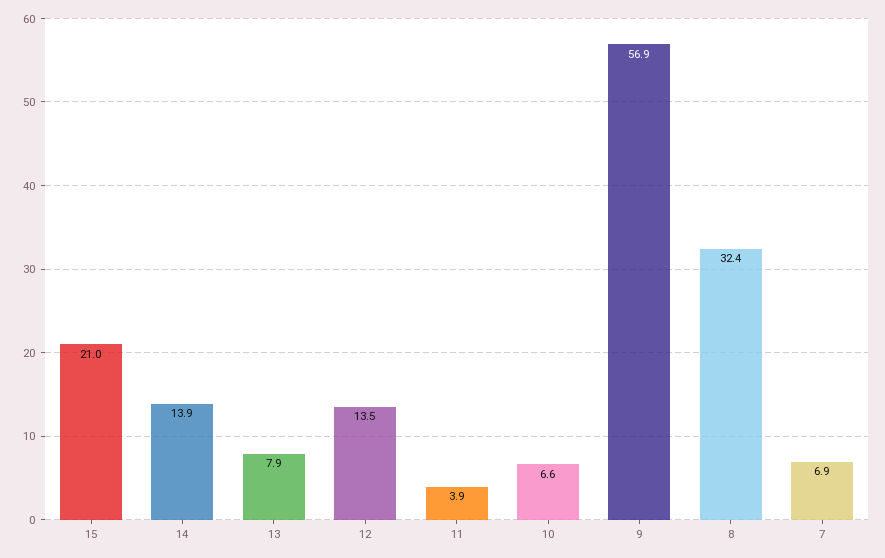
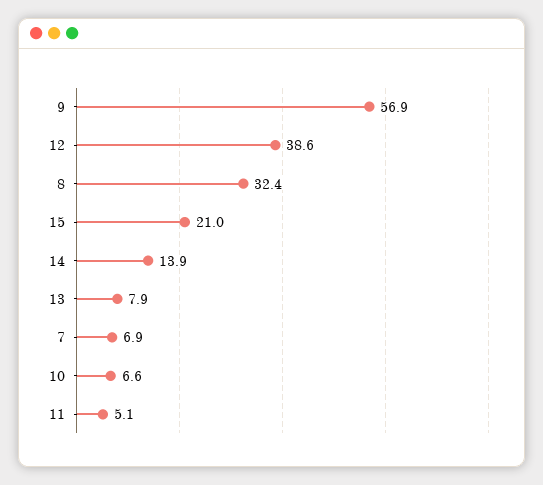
12: 13.5 -> 38.6
11: 3.9 -> 5.1

